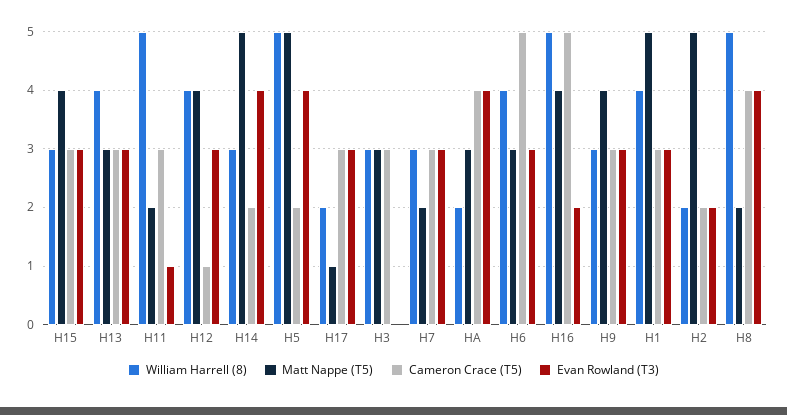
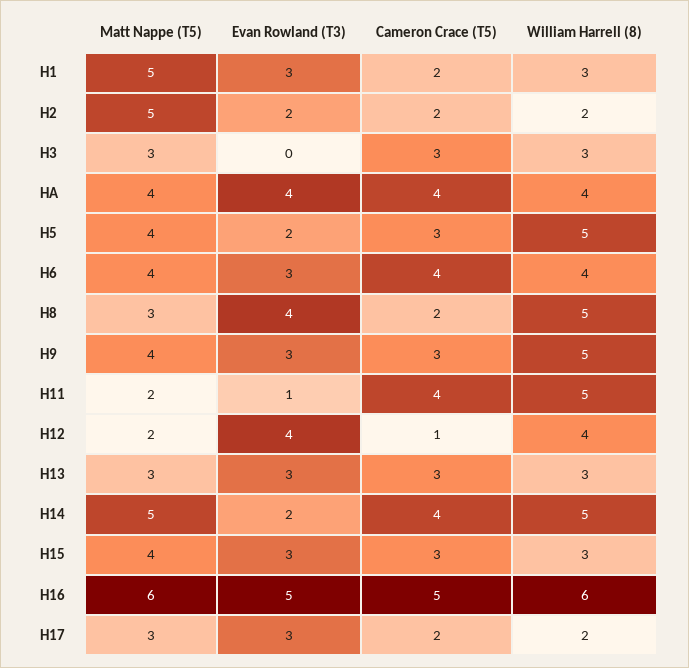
William Harrell (8), H13: 4 -> 3
Cameron Crace (T5), H11: 3 -> 4
Matt Nappe (T5), H12: 4 -> 2
Evan Rowland (T3), H12: 3 -> 4
William Harrell (8), H14: 3 -> 5
Cameron Crace (T5), H14: 2 -> 4
Evan Rowland (T3), H14: 4 -> 2
Matt Nappe (T5), H5: 5 -> 4
Cameron Crace (T5), H5: 2 -> 3
Evan Rowland (T3), H5: 4 -> 2
Matt Nappe (T5), H17: 1 -> 3
Cameron Crace (T5), H17: 3 -> 2
William Harrell (8), H7: 3 -> none
Matt Nappe (T5), H7: 2 -> none
Cameron Crace (T5), H7: 3 -> none
Evan Rowland (T3), H7: 3 -> none
William Harrell (8), HA: 2 -> 4
Matt Nappe (T5), HA: 3 -> 4
Matt Nappe (T5), H6: 3 -> 4
Cameron Crace (T5), H6: 5 -> 4
William Harrell (8), H16: 5 -> 6
Matt Nappe (T5), H16: 4 -> 6
Evan Rowland (T3), H16: 2 -> 5
William Harrell (8), H9: 3 -> 5
William Harrell (8), H1: 4 -> 3
Cameron Crace (T5), H1: 3 -> 2
Matt Nappe (T5), H8: 2 -> 3
Cameron Crace (T5), H8: 4 -> 2

